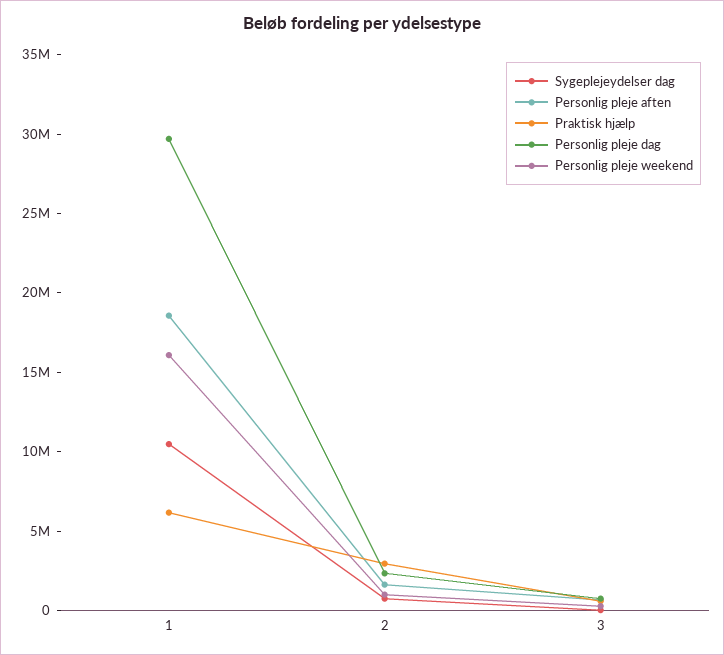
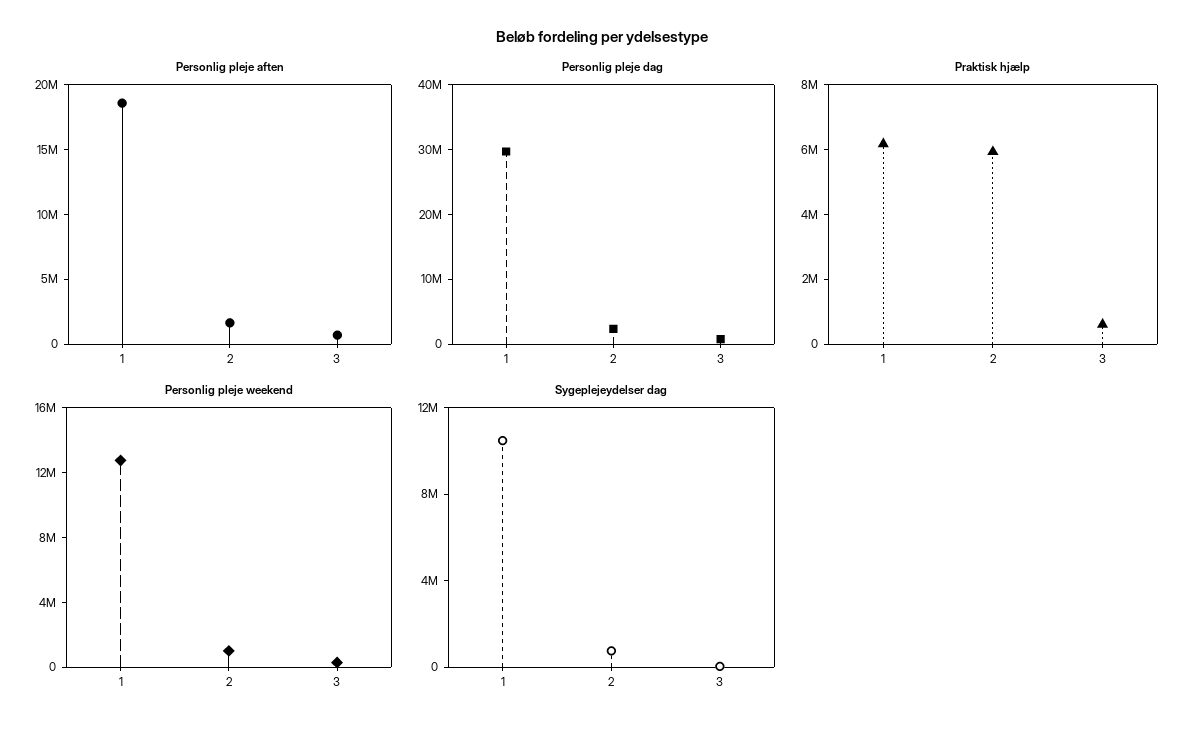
Personlig pleje weekend, 1: 16000000 -> 13000000
Praktisk hjælp, 2: 3000000 -> 6000000

